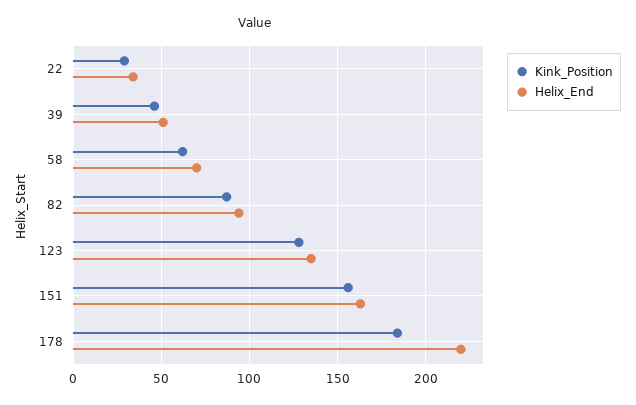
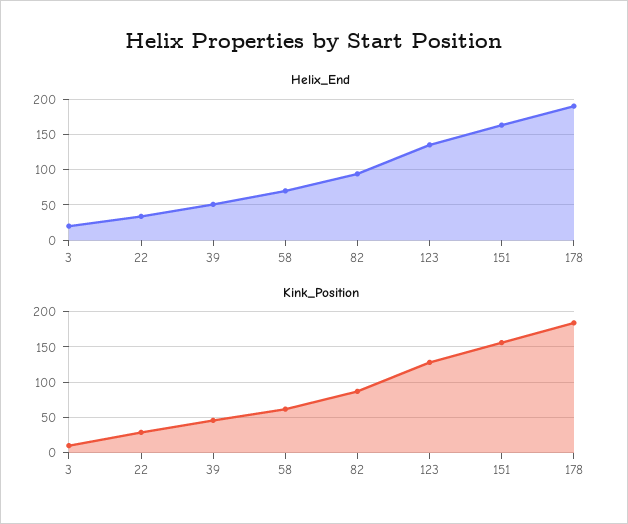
Helix_End, 178: 220 -> 190
Helix_End, 3: none -> 20
Kink_Position, 3: none -> 10

